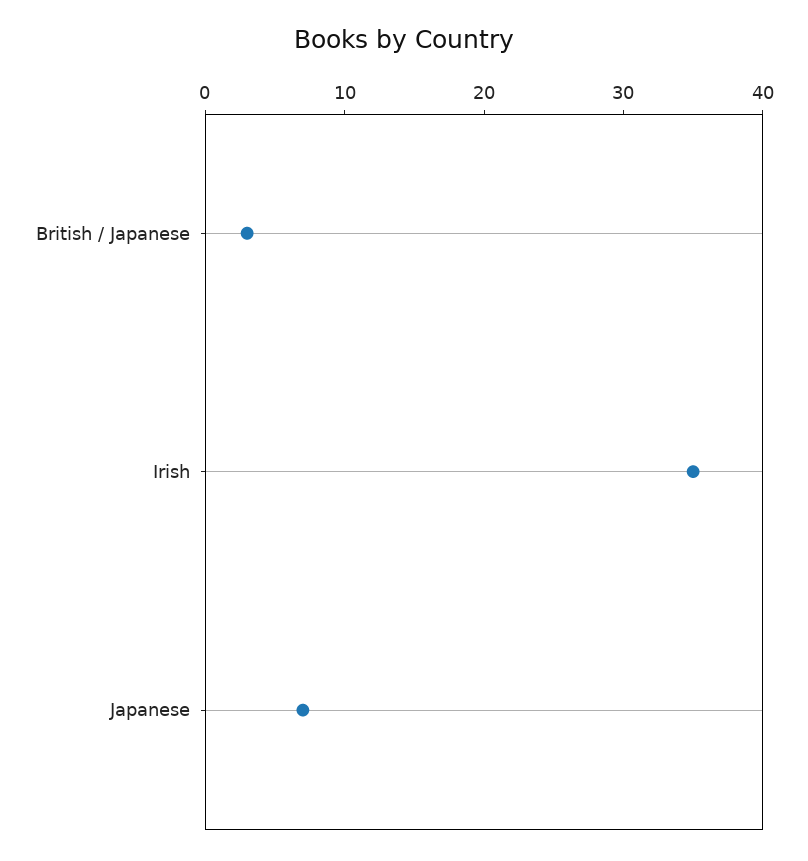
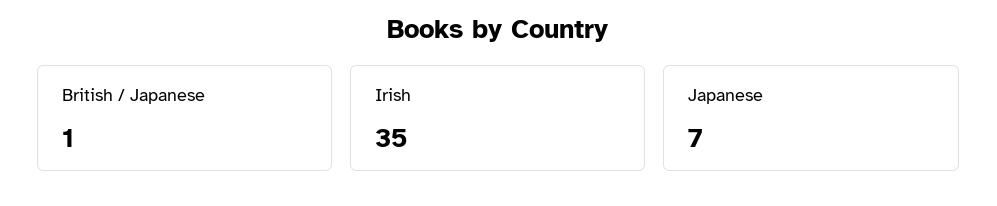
British / Japanese: 3 -> 1

